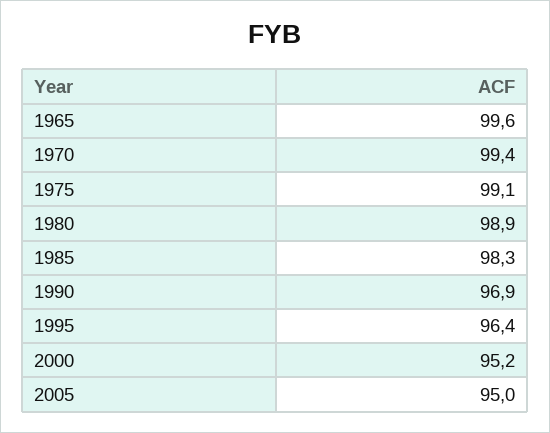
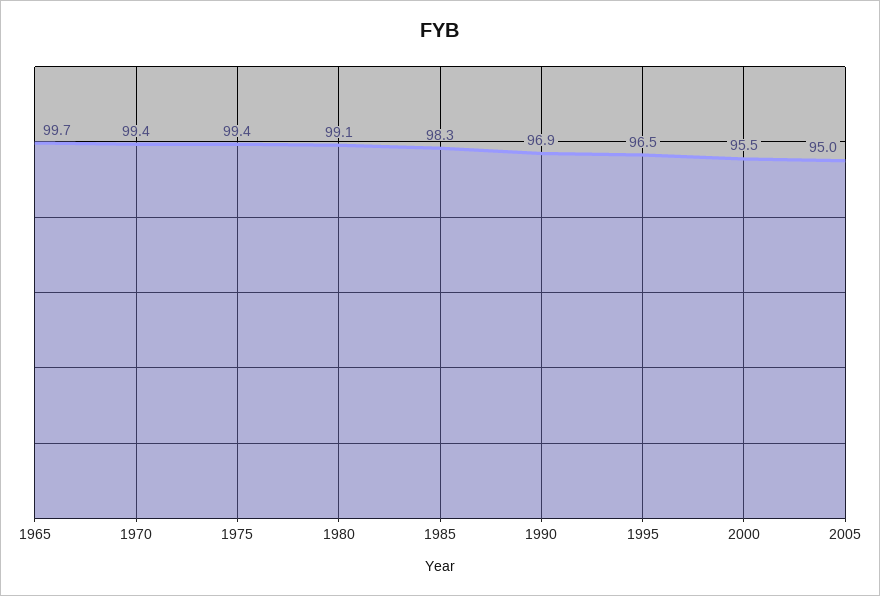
1965: 99.6 -> 99.7
1975: 99.1 -> 99.4
1980: 98.9 -> 99.1
1995: 96.4 -> 96.5
2000: 95.2 -> 95.5

